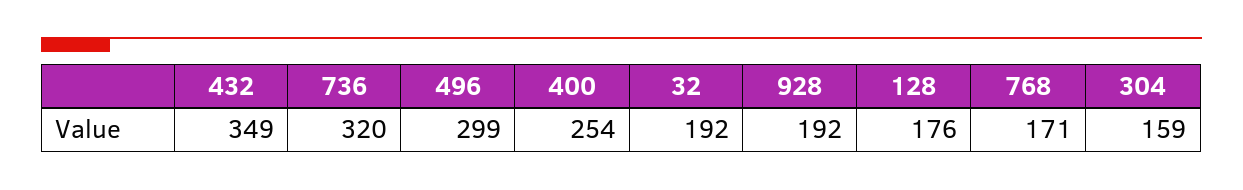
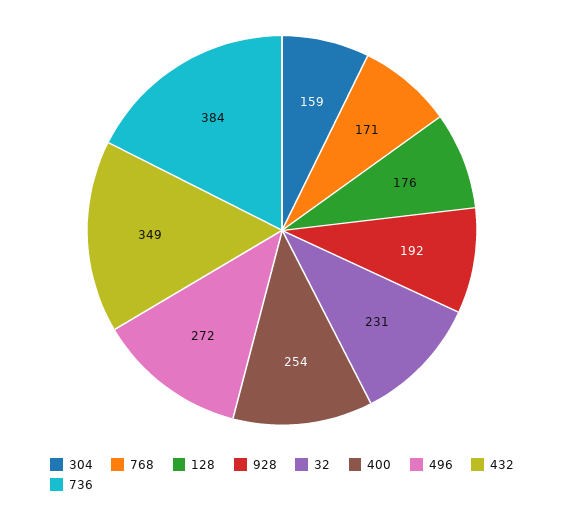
736: 320 -> 384
496: 299 -> 272
32: 192 -> 231

